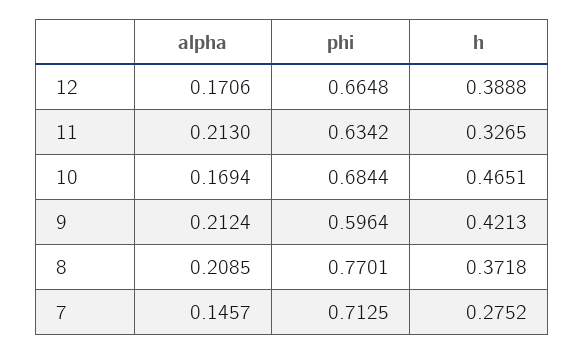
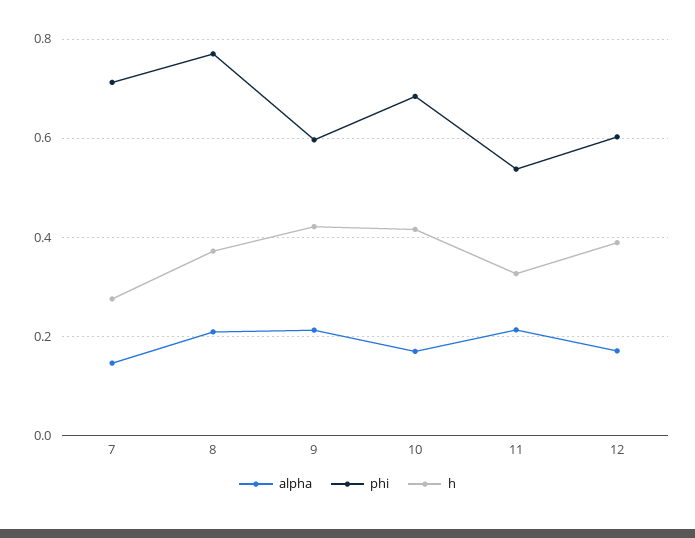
phi, 12: 0.6648 -> 0.6
phi, 11: 0.6342 -> 0.54
h, 10: 0.4651 -> 0.42

